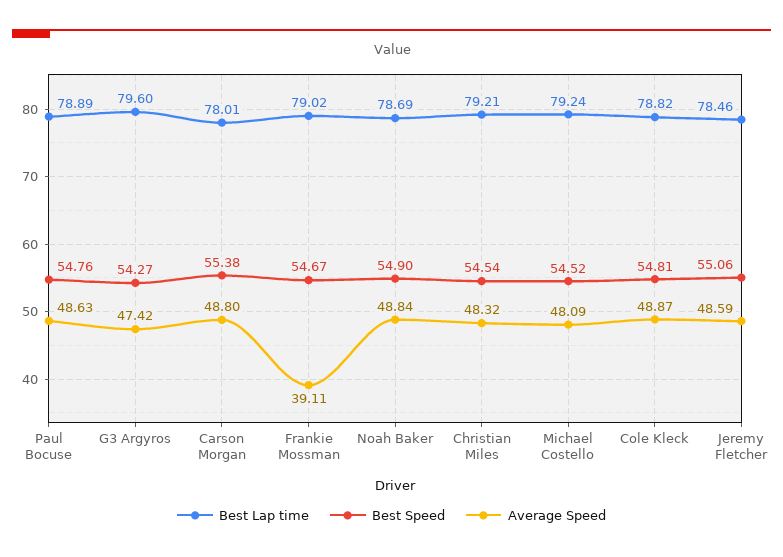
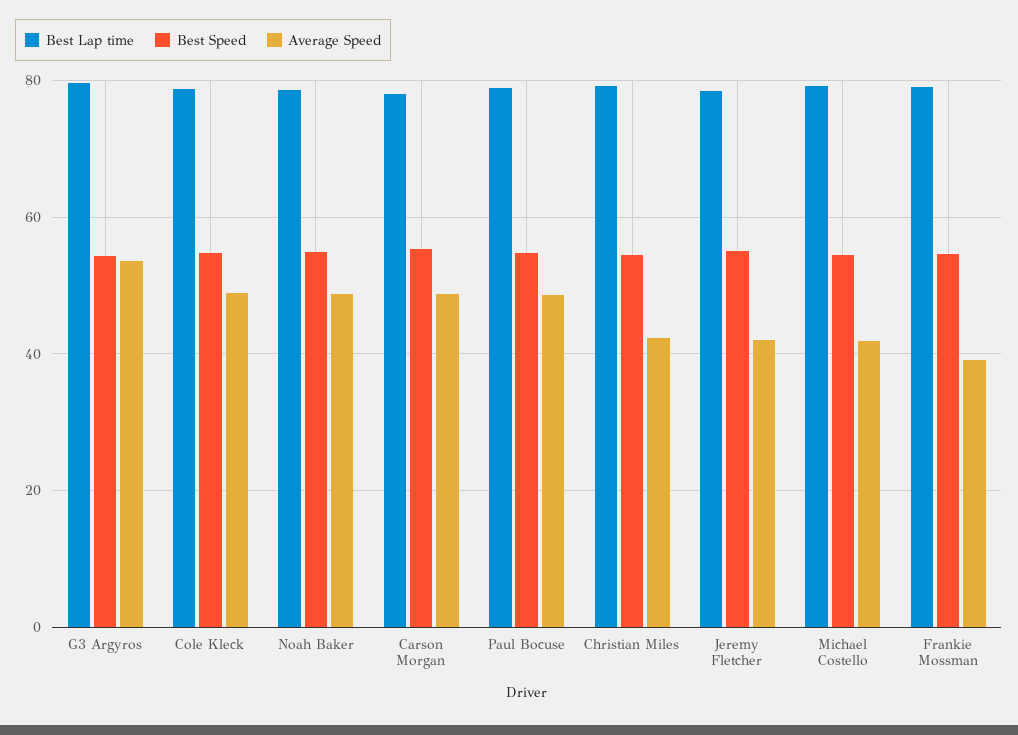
Average Speed, G3 Argyros: 47.42 -> 54
Average Speed, Christian Miles: 48.32 -> 42
Average Speed, Michael Costello: 48.09 -> 42
Average Speed, Jeremy Fletcher: 48.59 -> 42

